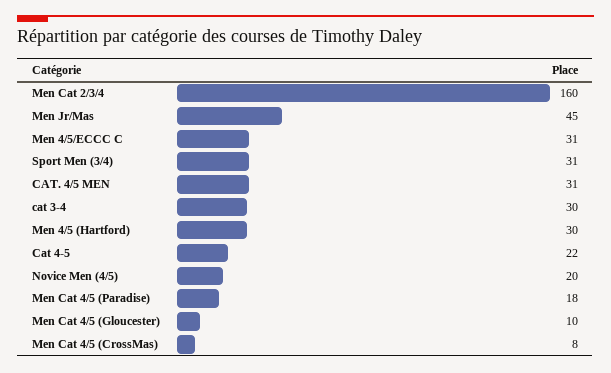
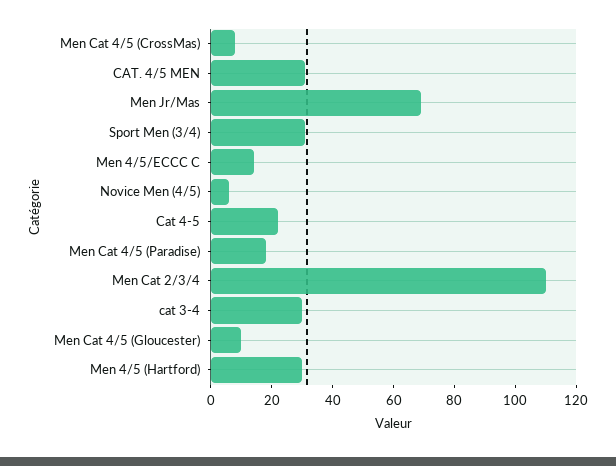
Men Cat 2/3/4: 160 -> 110
Men Jr/Mas: 45 -> 70
Men 4/5/ECCC C: 31 -> 15
Novice Men (4/5): 20 -> 5

